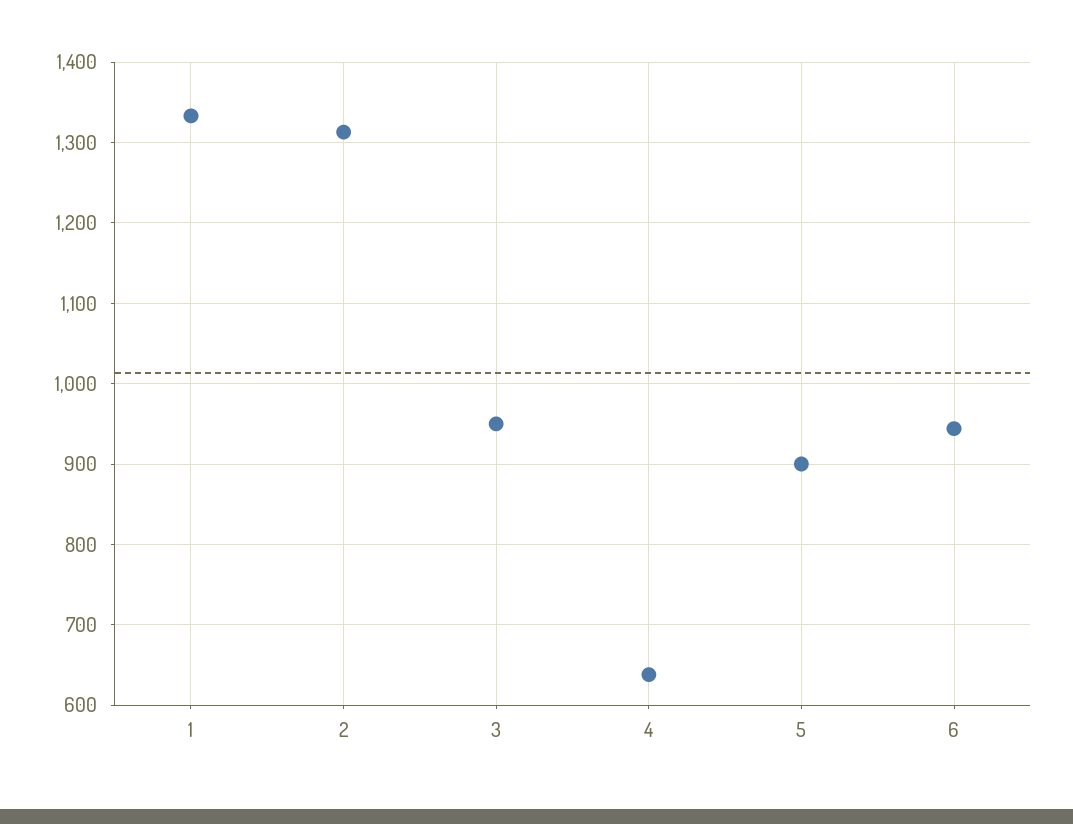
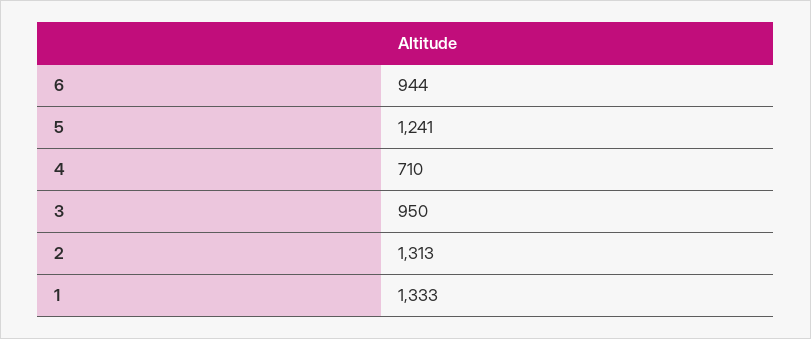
4: 640 -> 710
5: 900 -> 1241

